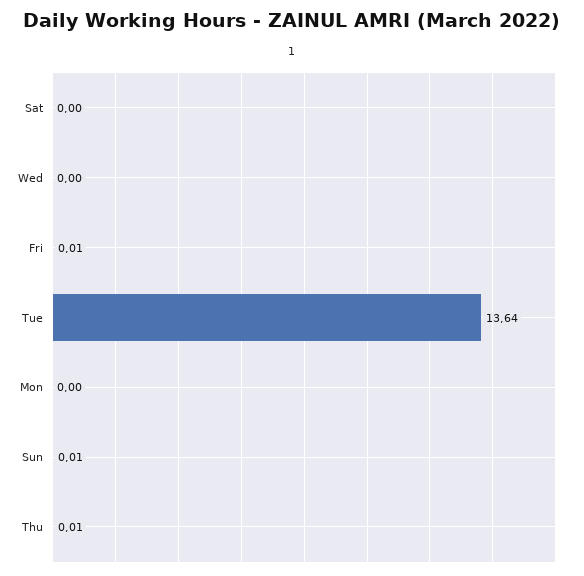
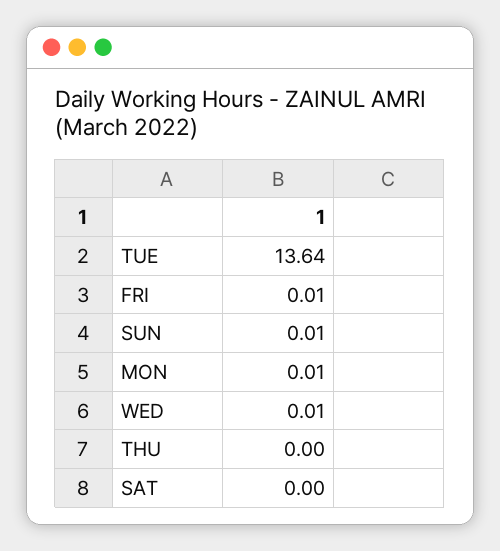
Wed: 0 -> 0.01
Mon: 0 -> 0.01
Thu: 0.01 -> 0

